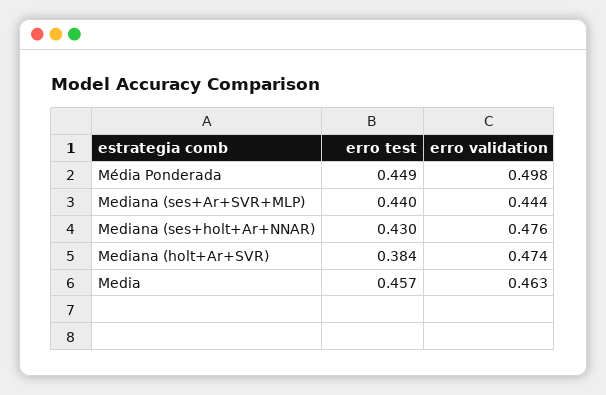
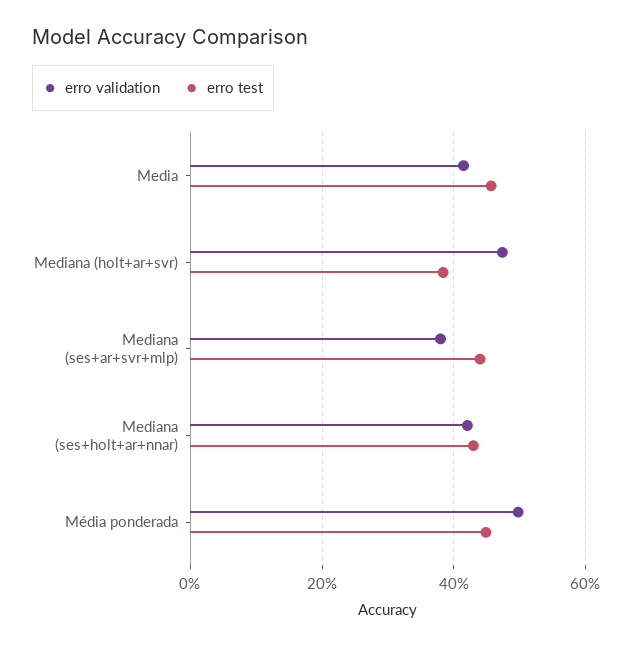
erro validation, Mediana (ses+Ar+SVR+MLP): 0.444 -> 0.38
erro validation, Mediana (ses+holt+Ar+NNAR): 0.476 -> 0.42
erro validation, Media: 0.463 -> 0.42

